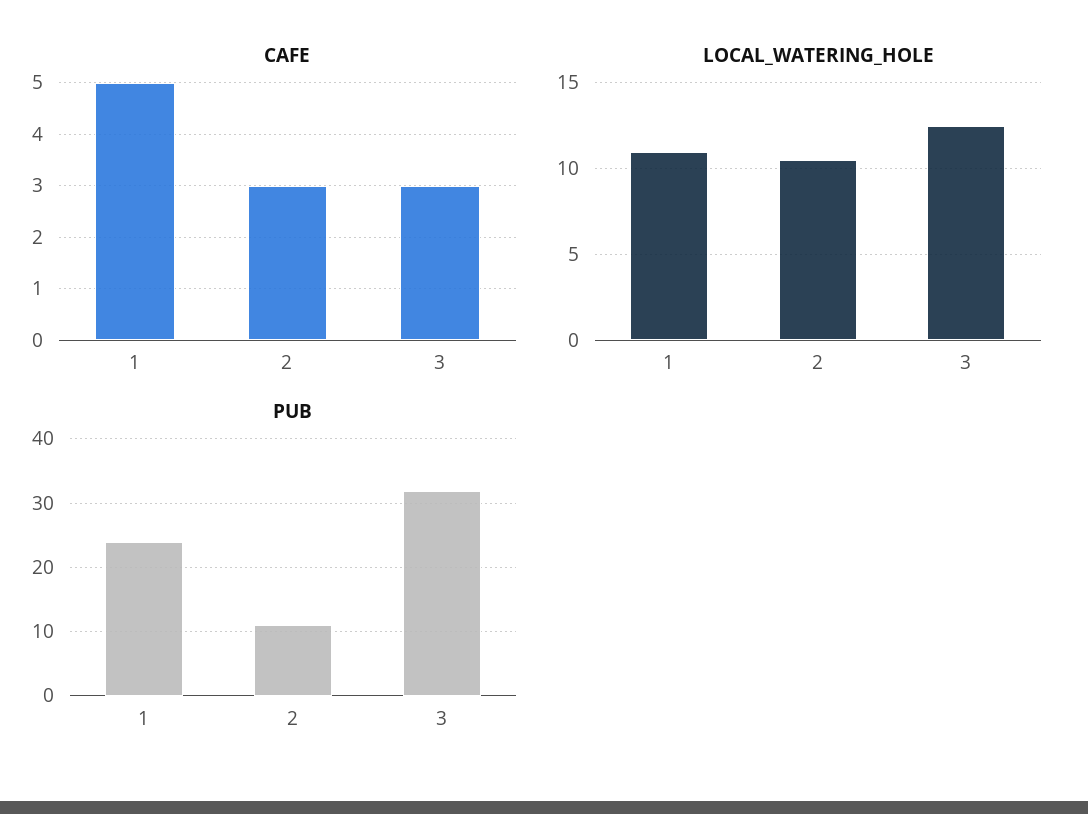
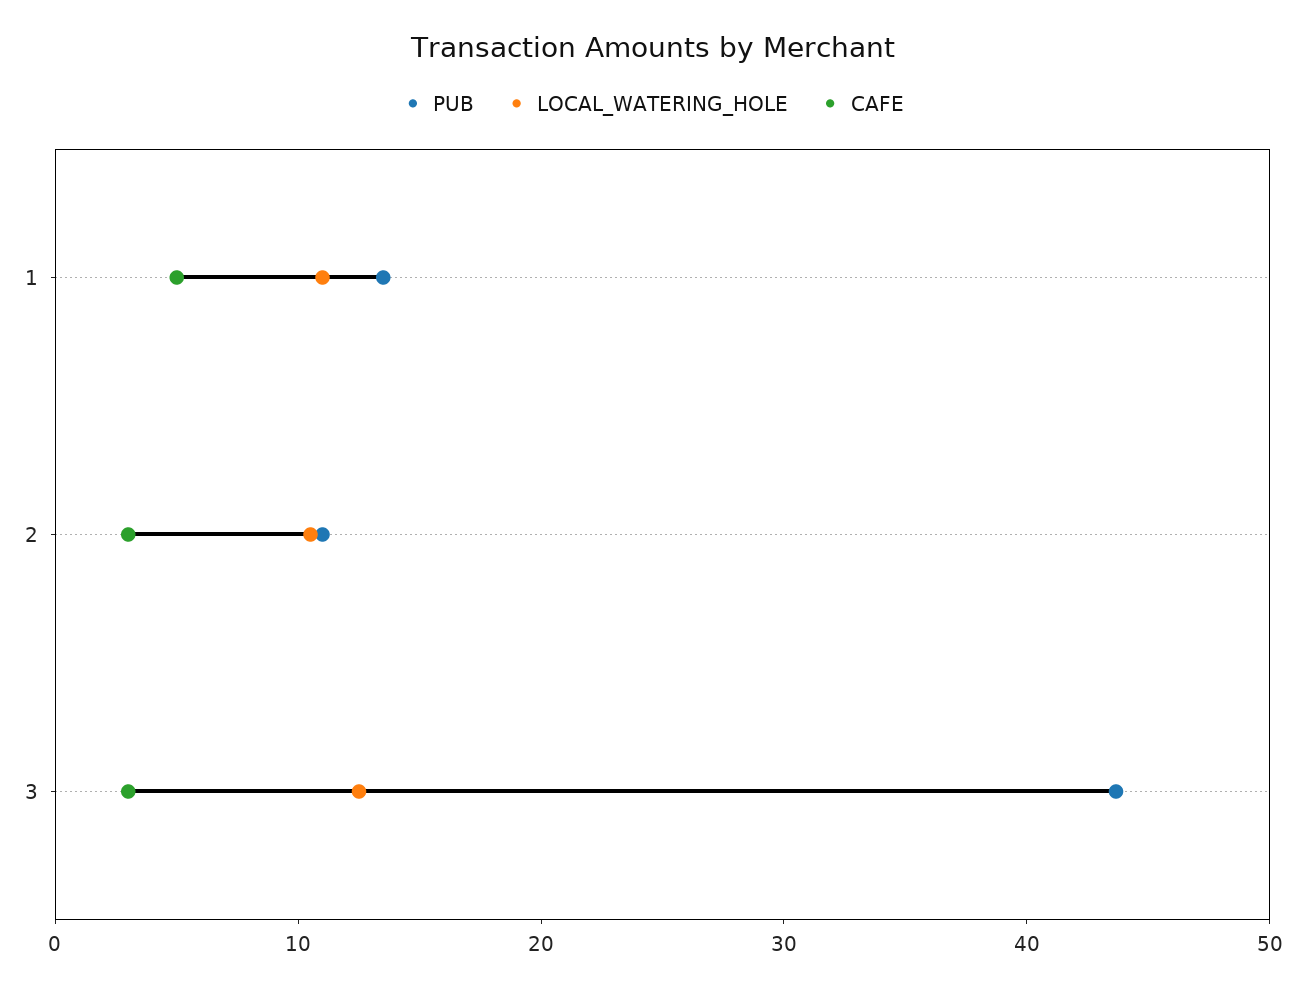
PUB, 1: 24 -> 14
PUB, 3: 32 -> 44

